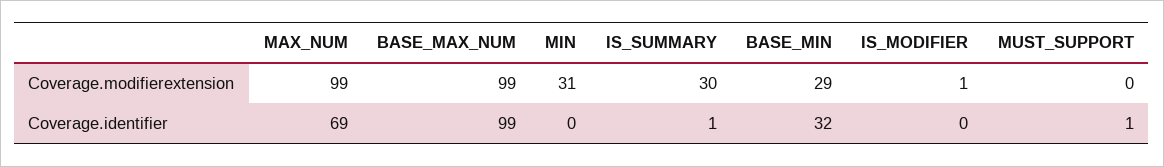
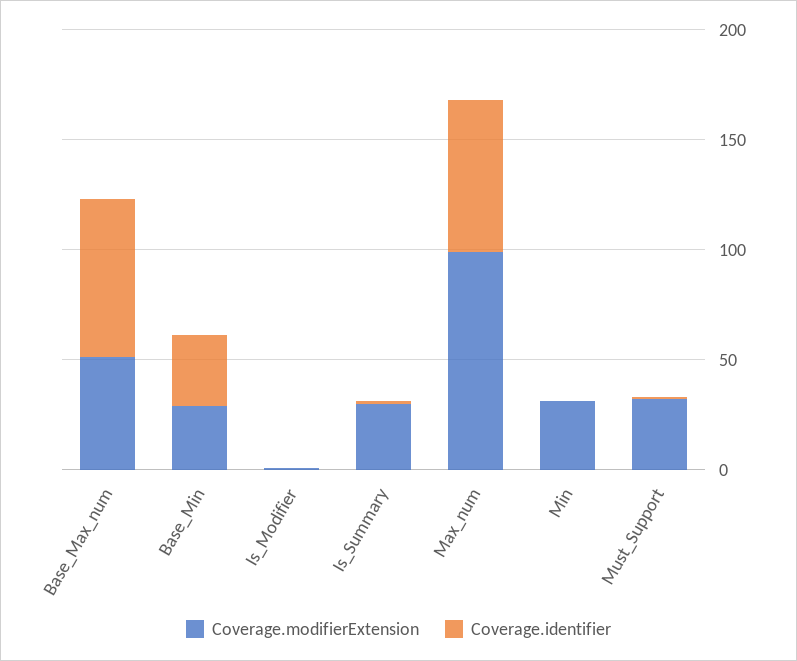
Coverage.modifierextension, BASE_MAX_NUM: 99 -> 50
Coverage.modifierextension, MUST_SUPPORT: 0 -> 30
Coverage.identifier, BASE_MAX_NUM: 99 -> 70

